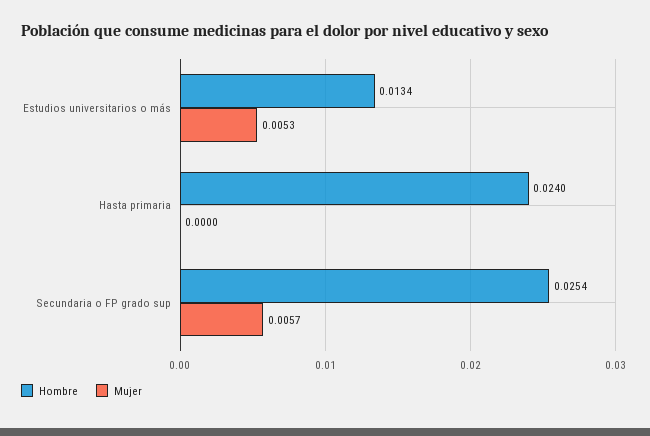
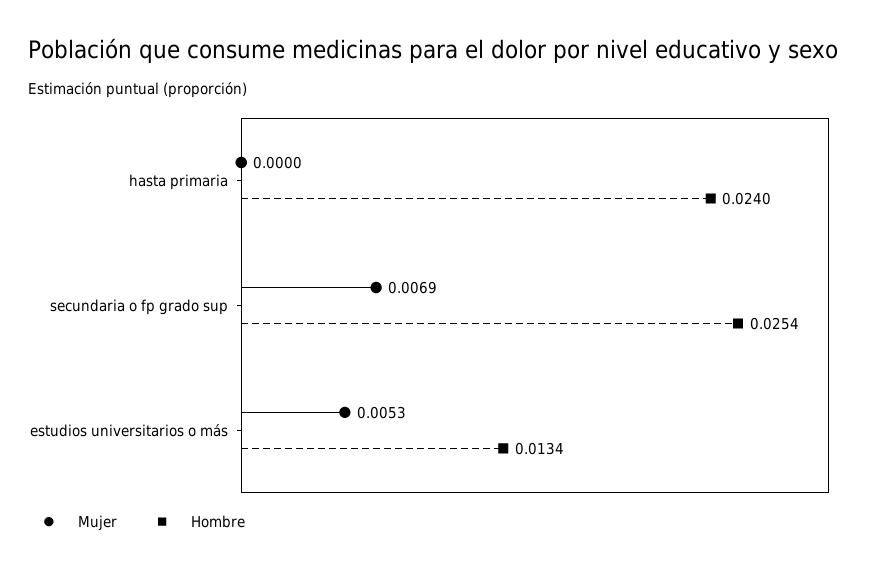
Mujer, Secundaria o FP grado sup: 0.0057 -> 0.0069

